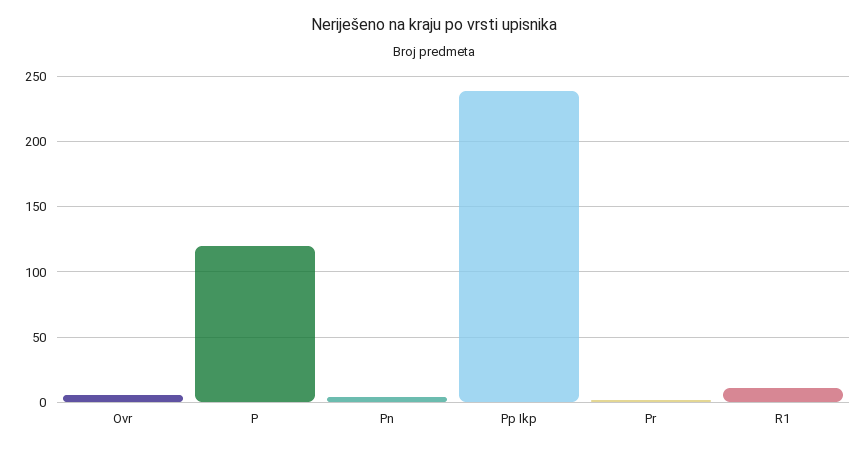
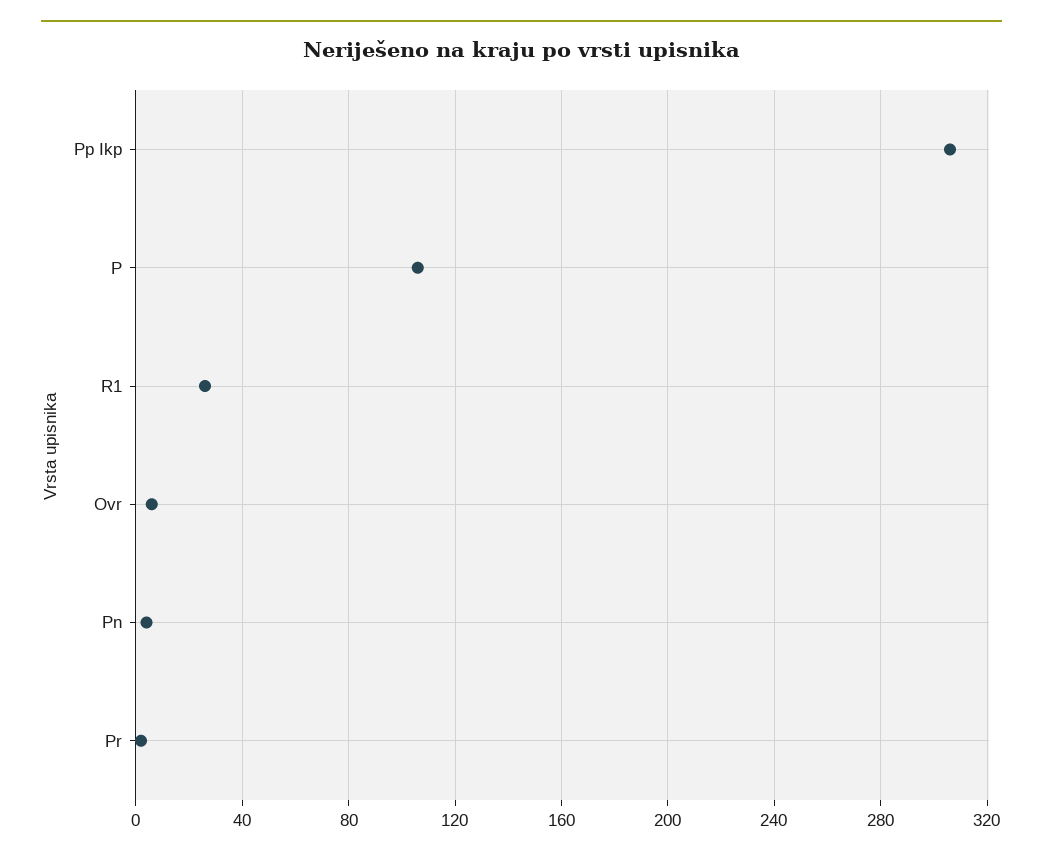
P: 120 -> 105
Pp Ikp: 240 -> 305
R1: 10 -> 25

